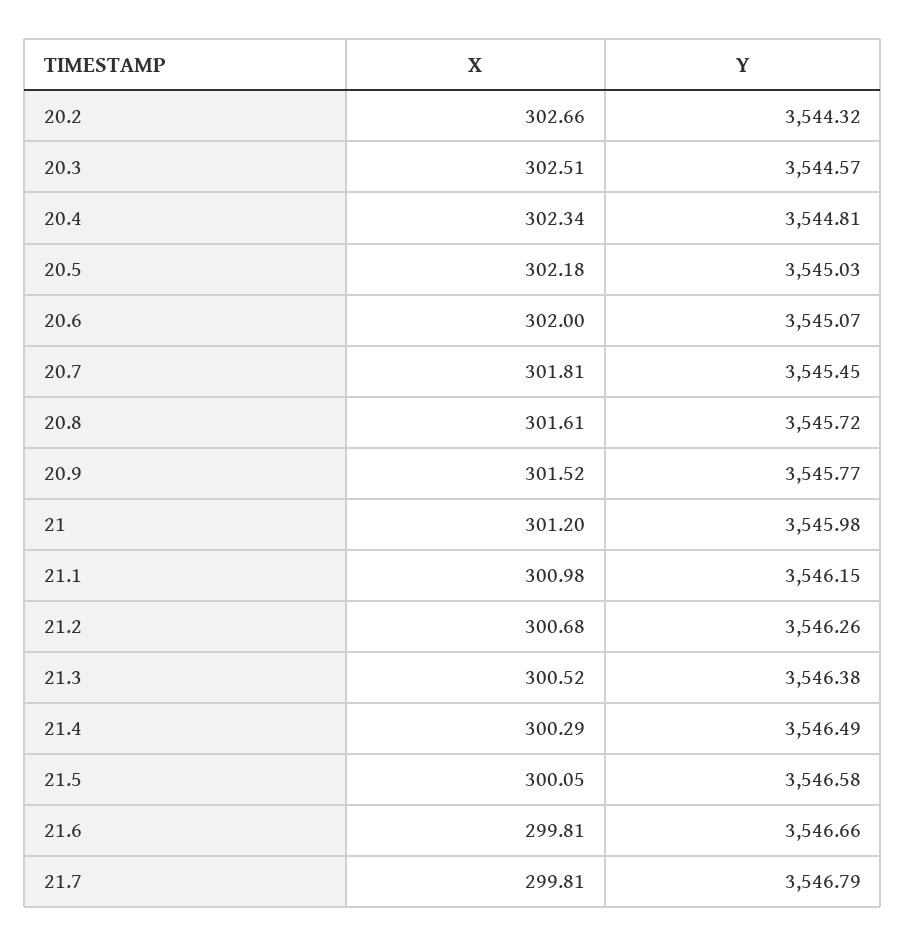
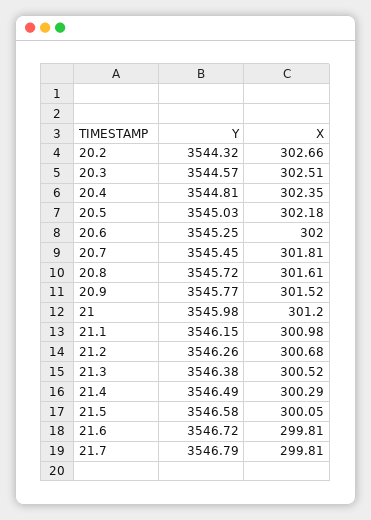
X, 20.4: 302.34 -> 302.35
Y, 20.6: 3545.07 -> 3545.25
Y, 21.6: 3546.66 -> 3546.72

